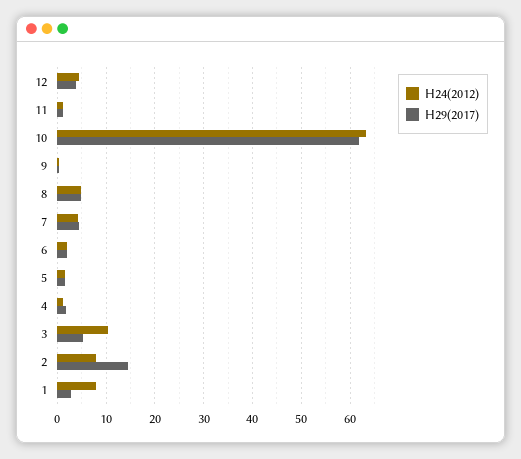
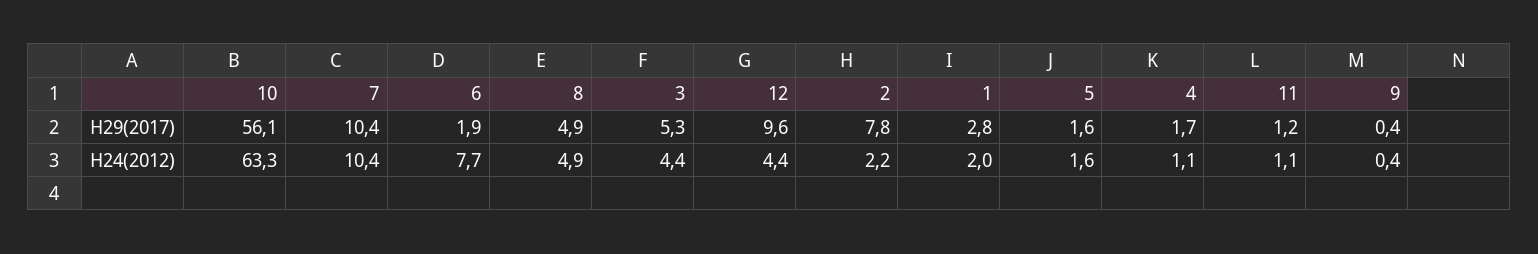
H29(2017), 12: 4 -> 9.6
H29(2017), 10: 62 -> 56.1
H24(2012), 7: 4 -> 10.4
H29(2017), 7: 4 -> 10.4
H24(2012), 6: 2 -> 7.7
H24(2012), 3: 10 -> 4.4
H24(2012), 2: 8 -> 2.2
H29(2017), 2: 14 -> 7.8
H24(2012), 1: 8 -> 2

